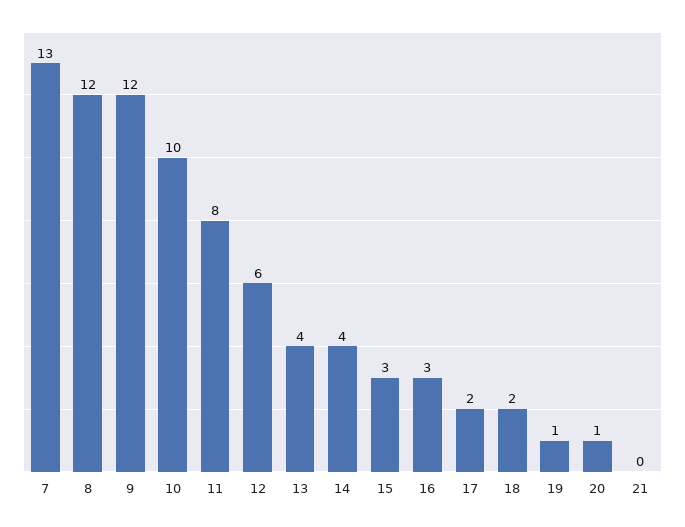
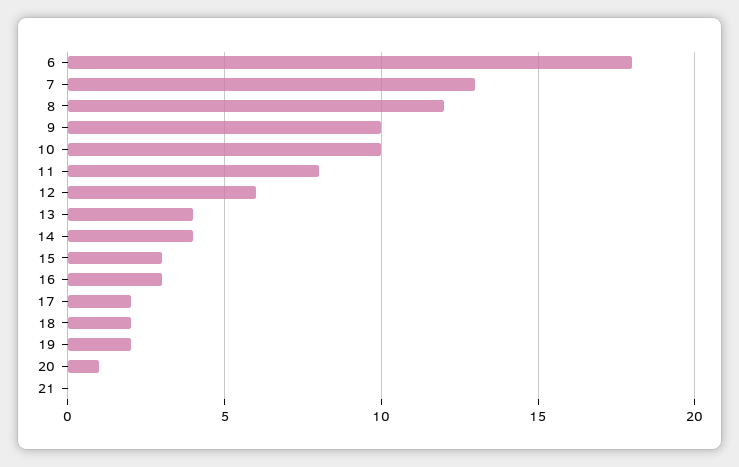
9: 12 -> 10
19: 1 -> 2
6: none -> 18

